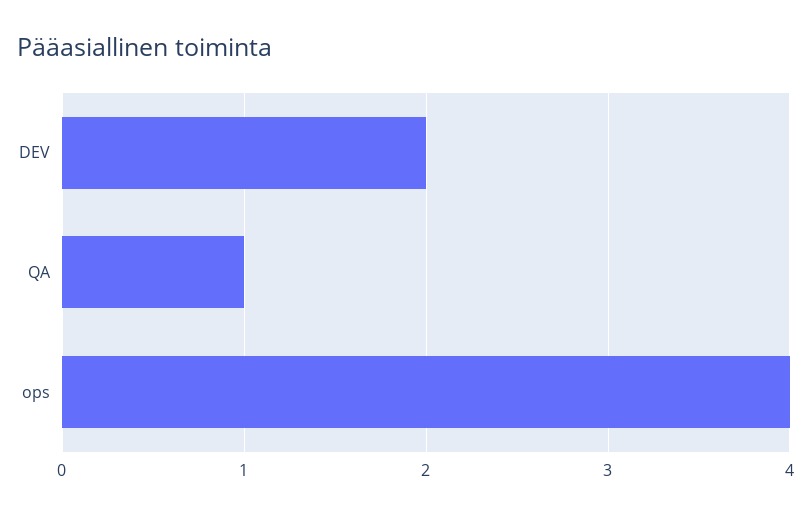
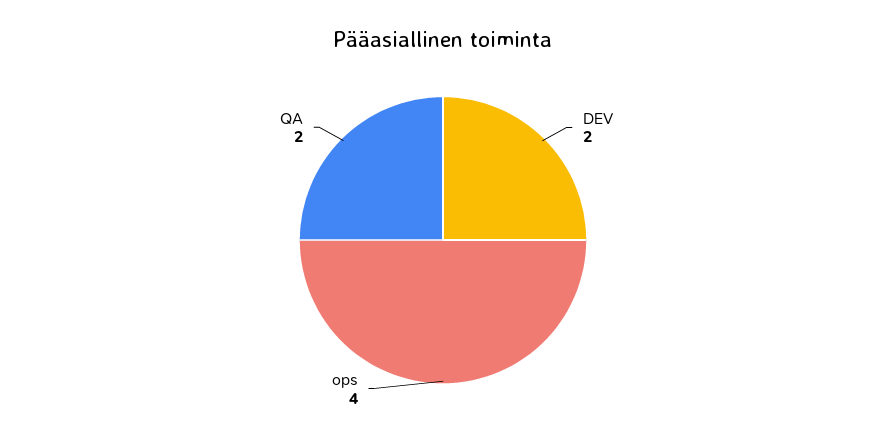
QA: 1 -> 2

